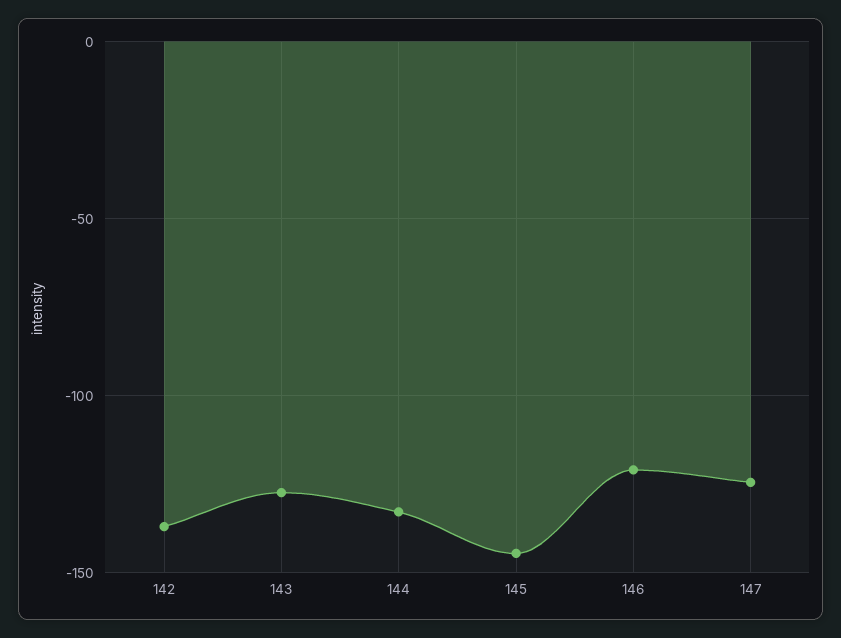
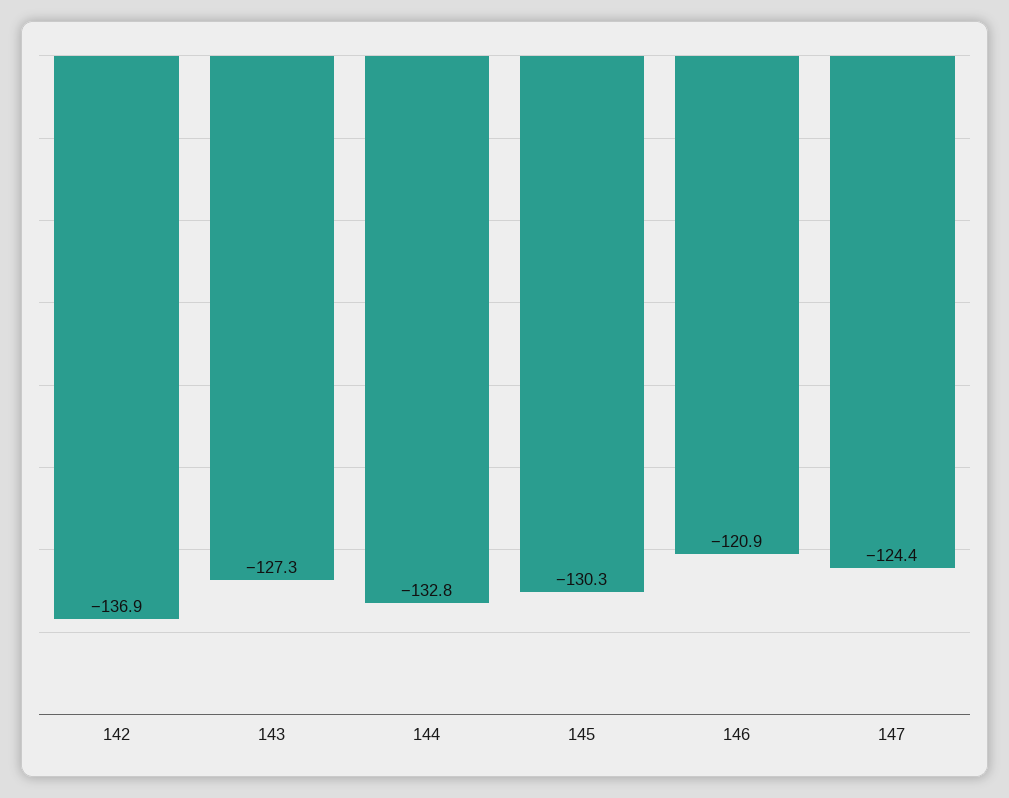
145: -145 -> -130.3

